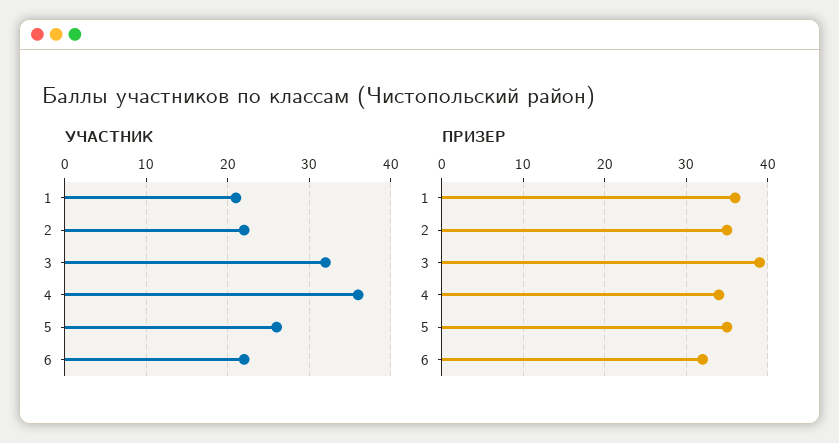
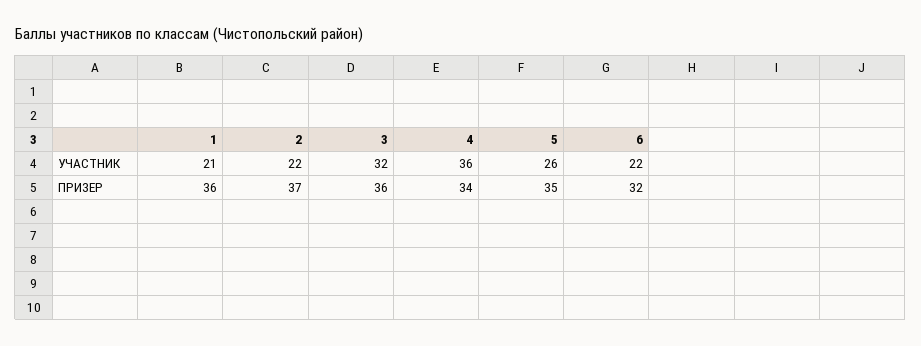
ПРИЗЕР, 2: 35 -> 37
ПРИЗЕР, 3: 39 -> 36

